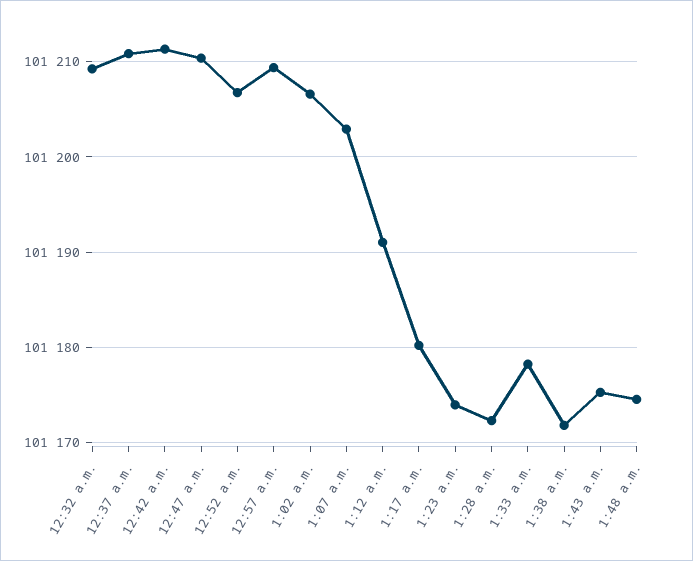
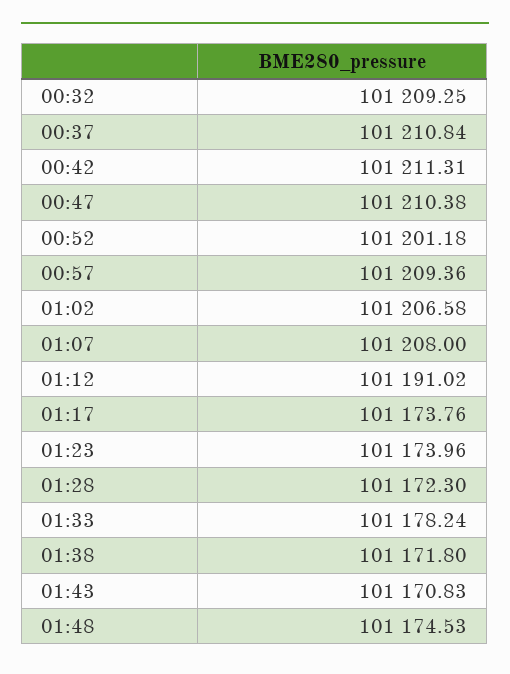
12:52 a.m.: 101207 -> 101201.18
1:07 a.m.: 101203 -> 101208
1:17 a.m.: 101180 -> 101173.76
1:43 a.m.: 101175 -> 101170.83

